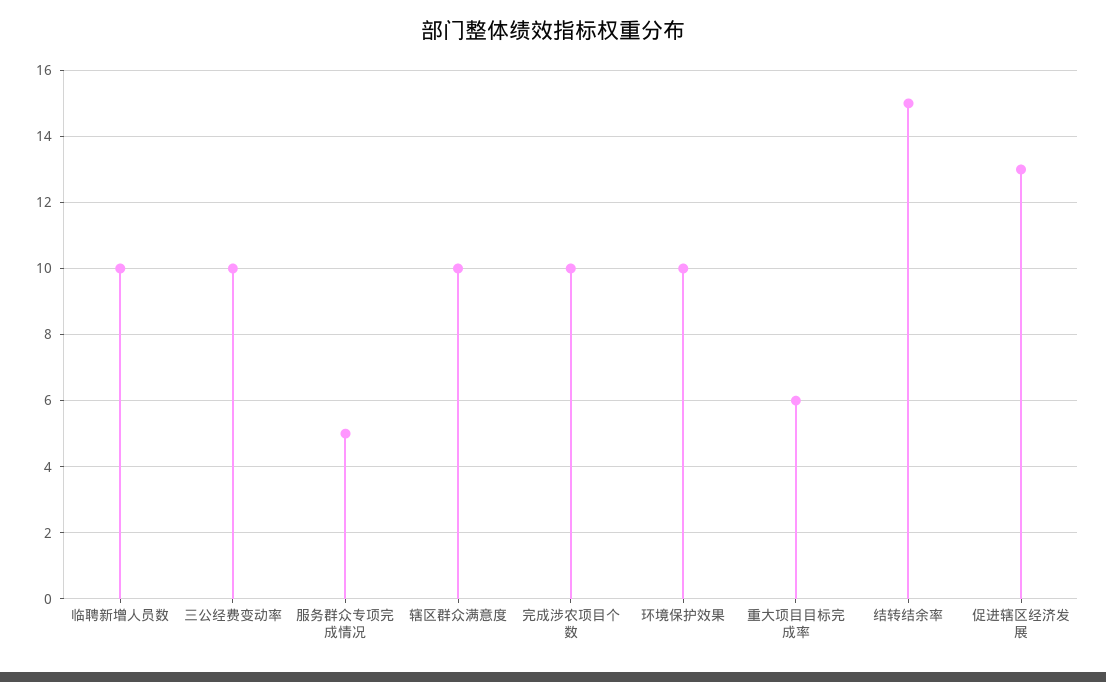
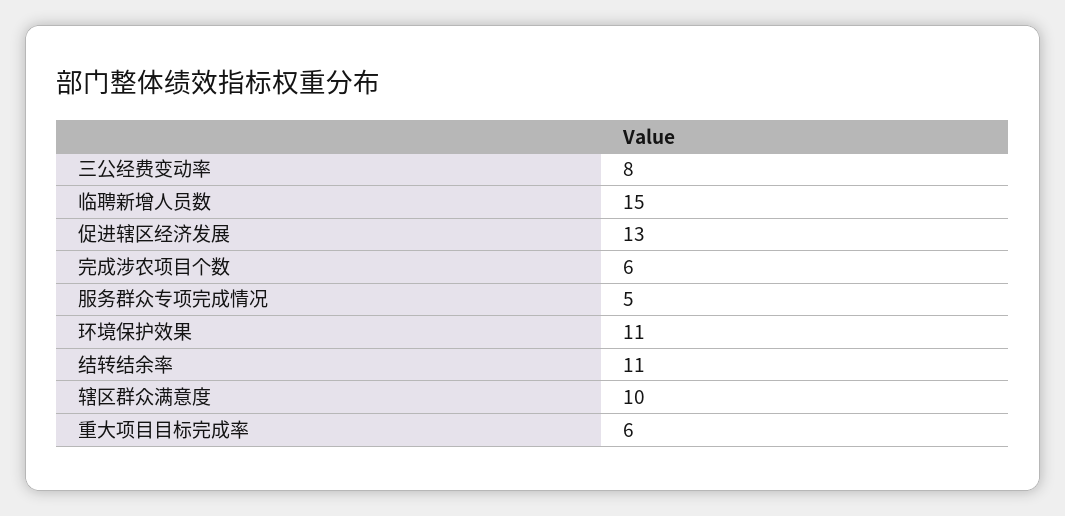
临聘新增人员数: 10 -> 15
三公经费变动率: 10 -> 8
完成涉农项目个数: 10 -> 6
环境保护效果: 10 -> 11
结转结余率: 15 -> 11

